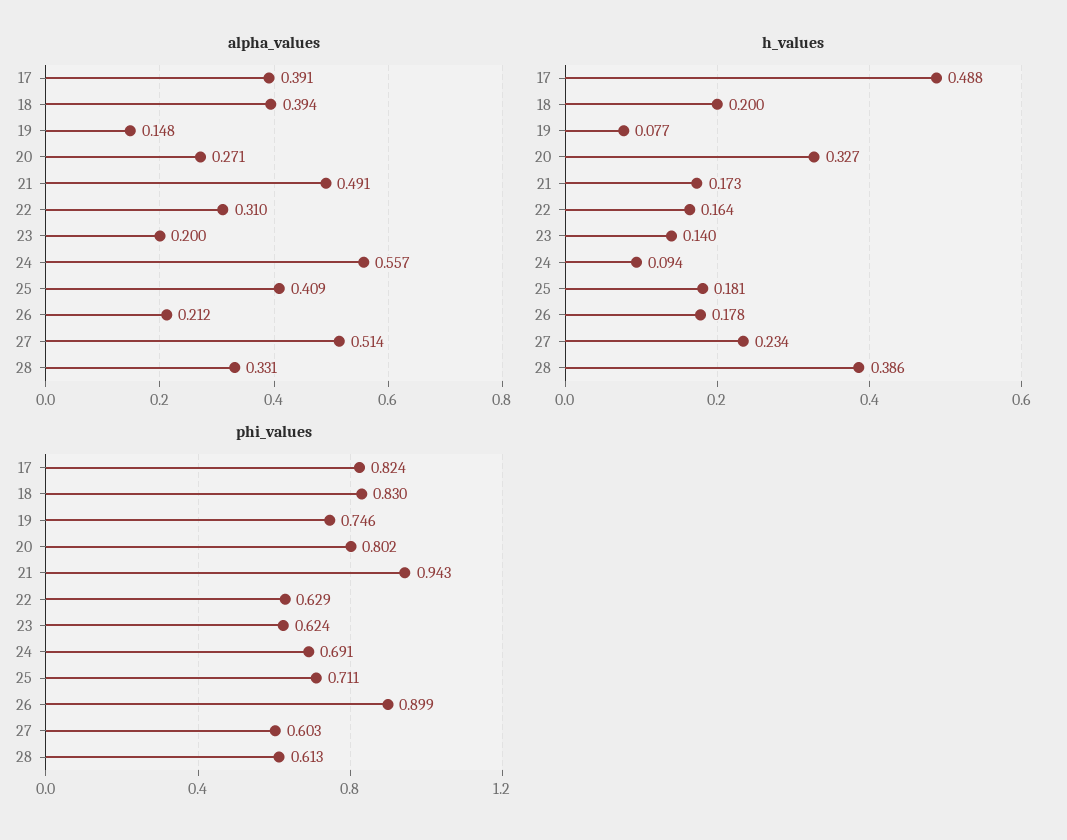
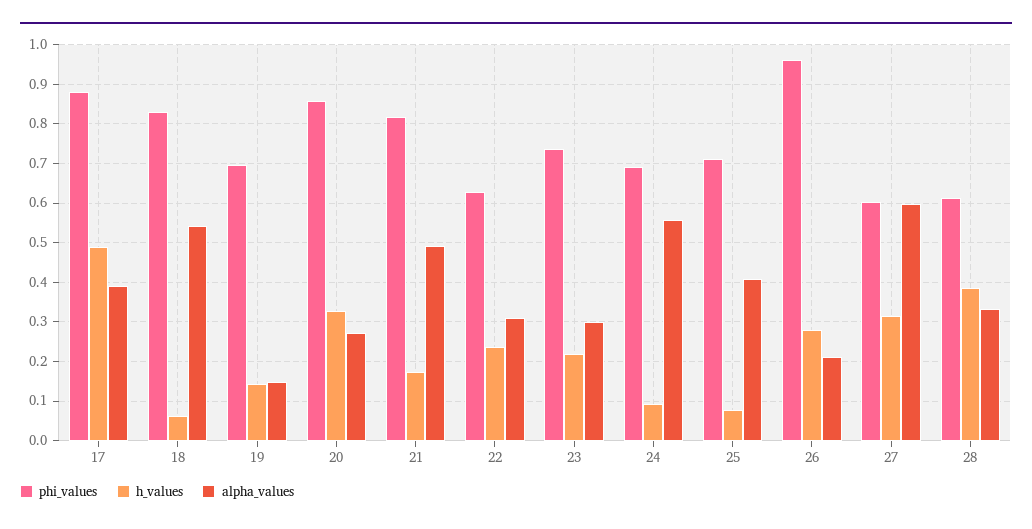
alpha_values, 18: 0.394 -> 0.54
alpha_values, 23: 0.2 -> 0.3
alpha_values, 27: 0.514 -> 0.6
h_values, 18: 0.2 -> 0.06
h_values, 19: 0.077 -> 0.14
h_values, 22: 0.164 -> 0.24
h_values, 23: 0.14 -> 0.22
h_values, 25: 0.181 -> 0.08
h_values, 26: 0.178 -> 0.28
h_values, 27: 0.234 -> 0.32
phi_values, 17: 0.824 -> 0.88
phi_values, 19: 0.746 -> 0.7
phi_values, 20: 0.802 -> 0.86
phi_values, 21: 0.943 -> 0.82
phi_values, 23: 0.624 -> 0.74
phi_values, 26: 0.899 -> 0.96

